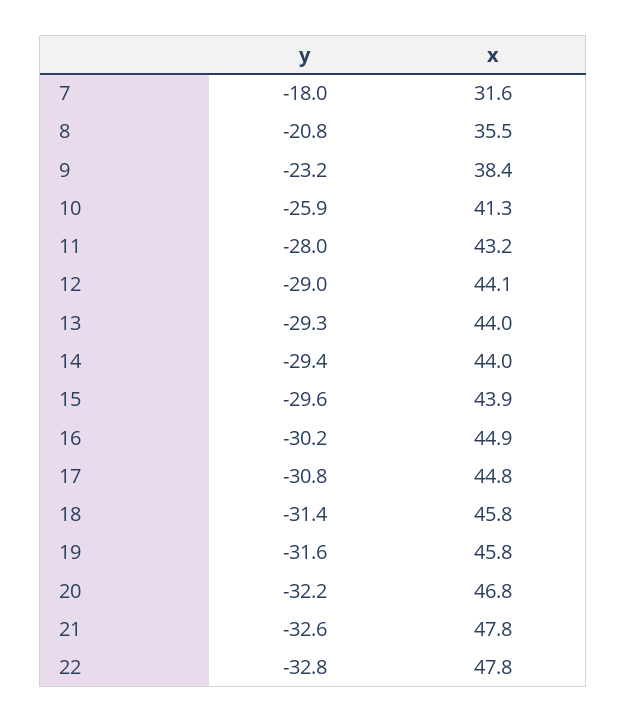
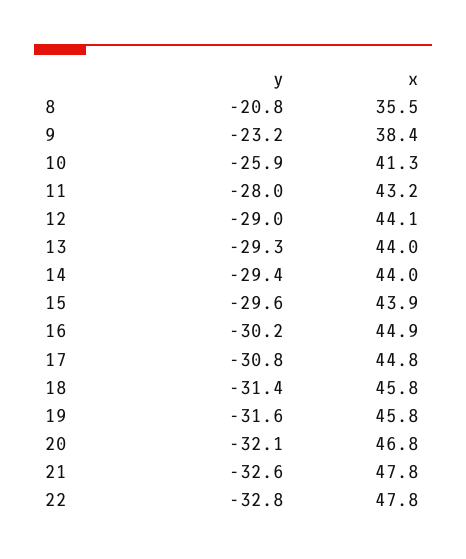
y, 7: -18 -> none
x, 7: 31.6 -> none
y, 20: -32.2 -> -32.1

